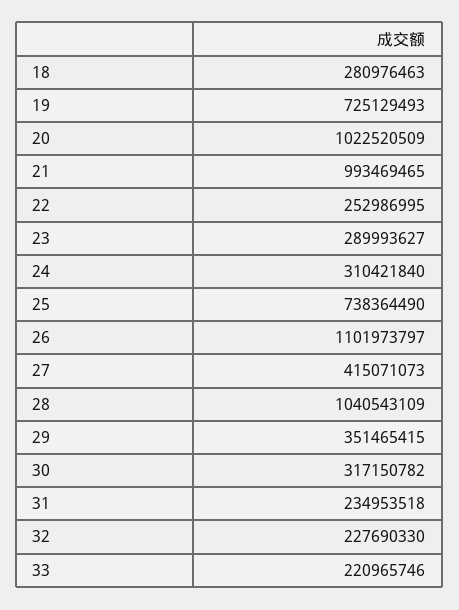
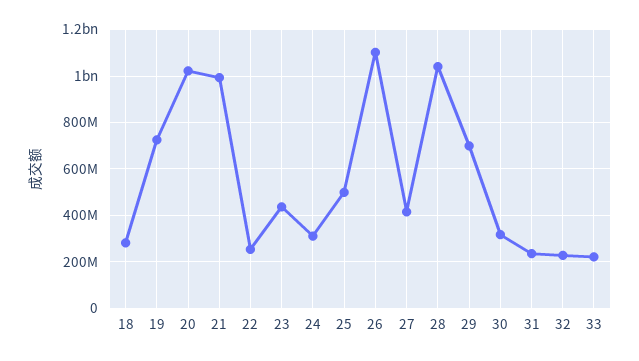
23: 289993627 -> 450000000
25: 738364490 -> 500000000
29: 351465415 -> 700000000

